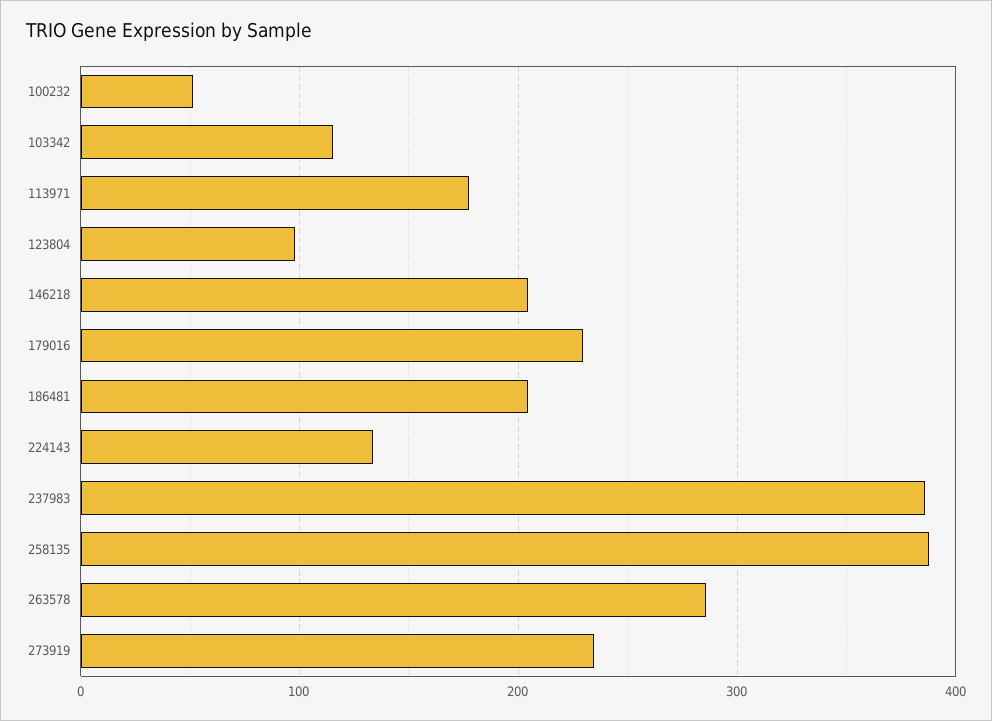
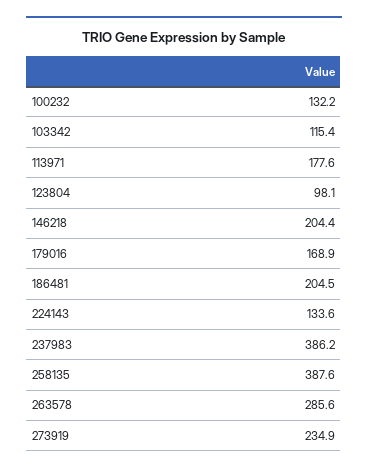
100232: 50 -> 132.2
179016: 230 -> 168.9

